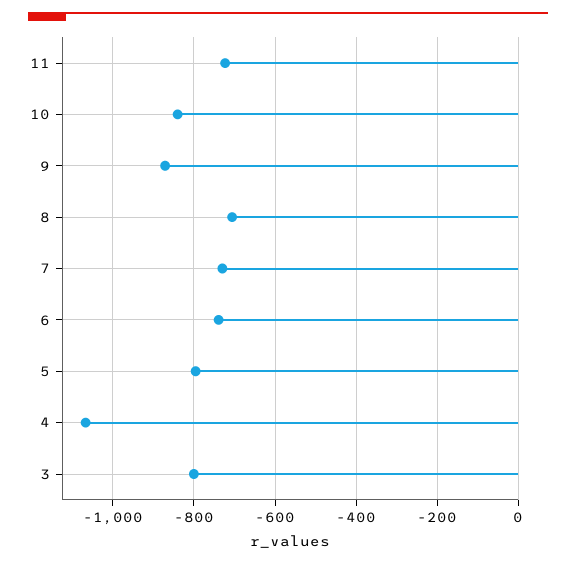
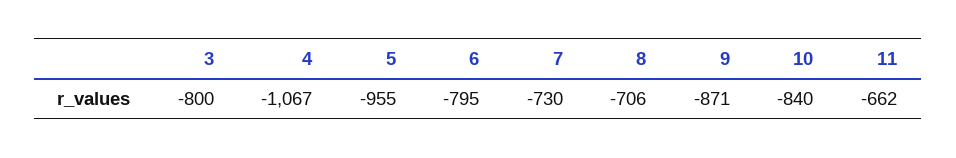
11: -720 -> -662
6: -740 -> -795
5: -800 -> -955

